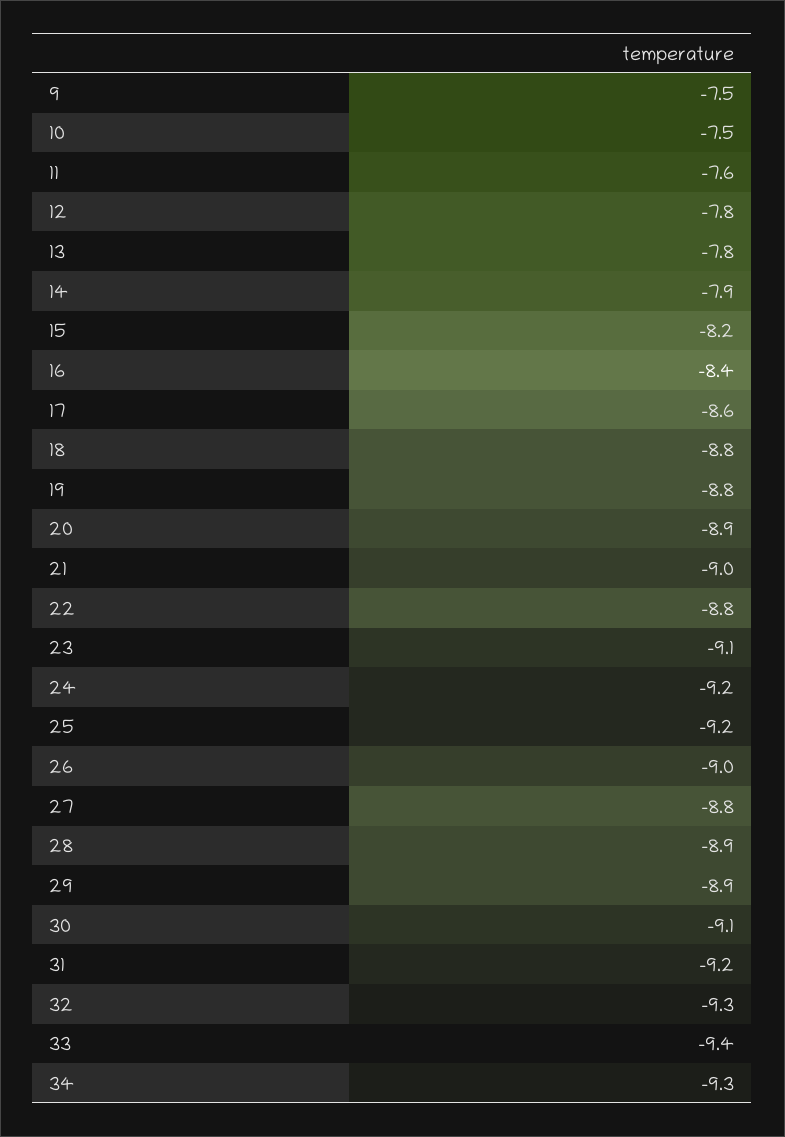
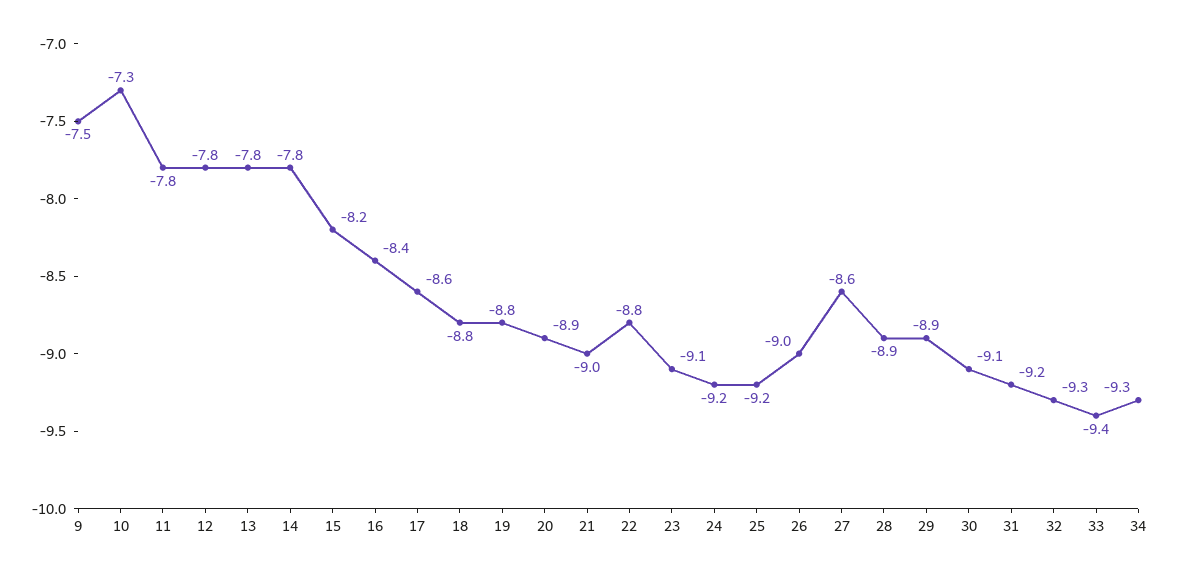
10: -7.5 -> -7.3
11: -7.6 -> -7.8
14: -7.9 -> -7.8
27: -8.8 -> -8.6

